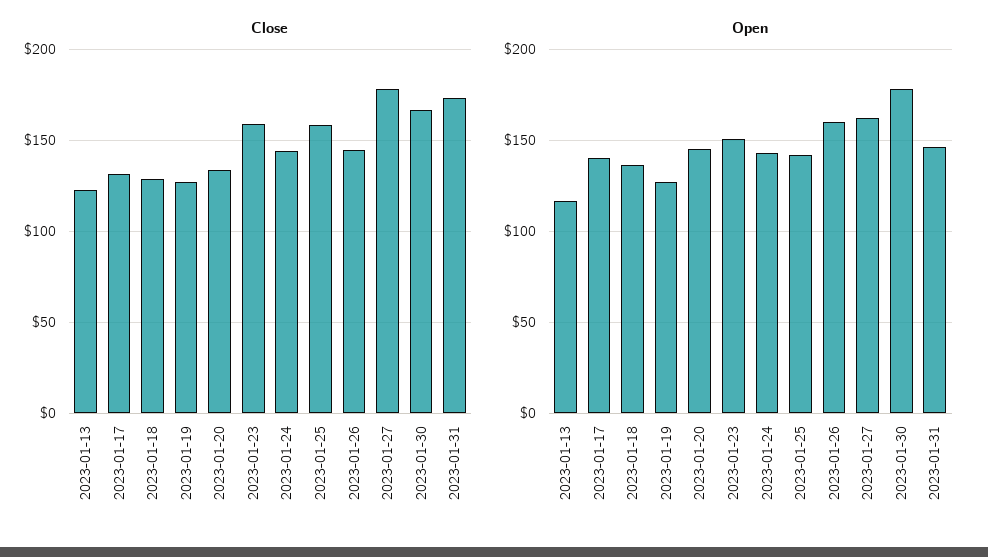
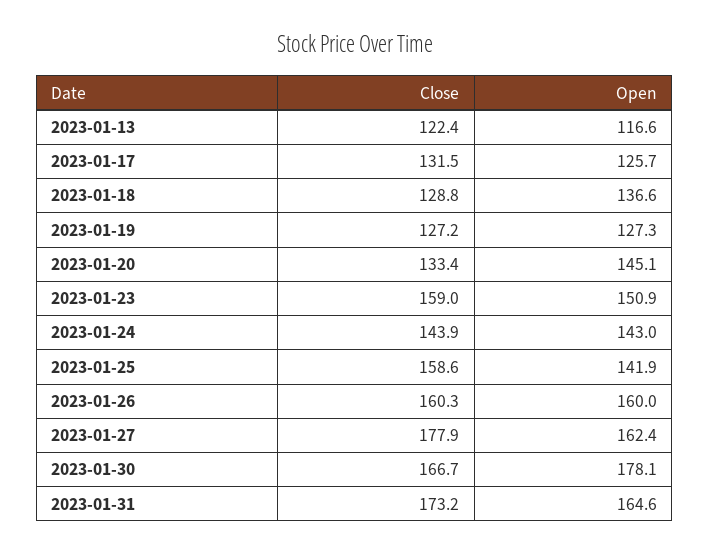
Close, 2023-01-26: 145 -> 160.3
Open, 2023-01-17: 140 -> 125.7
Open, 2023-01-31: 145 -> 164.6

